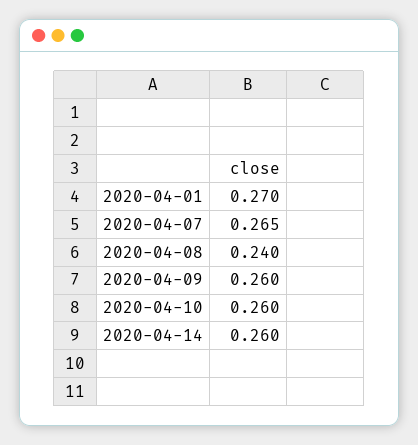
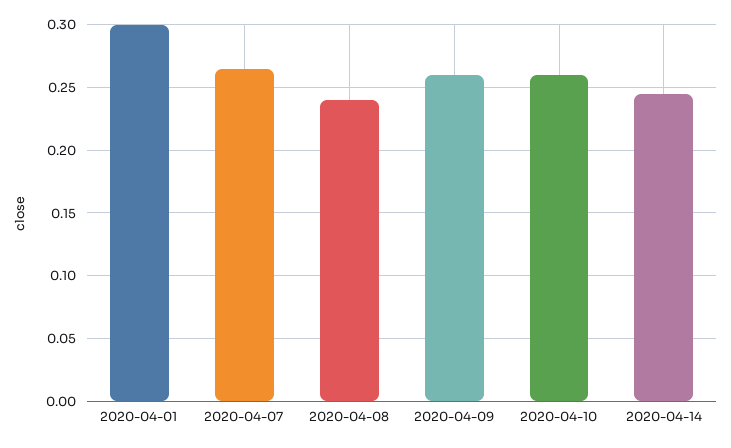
2020-04-01: 0.27 -> 0.3
2020-04-14: 0.26 -> 0.245

